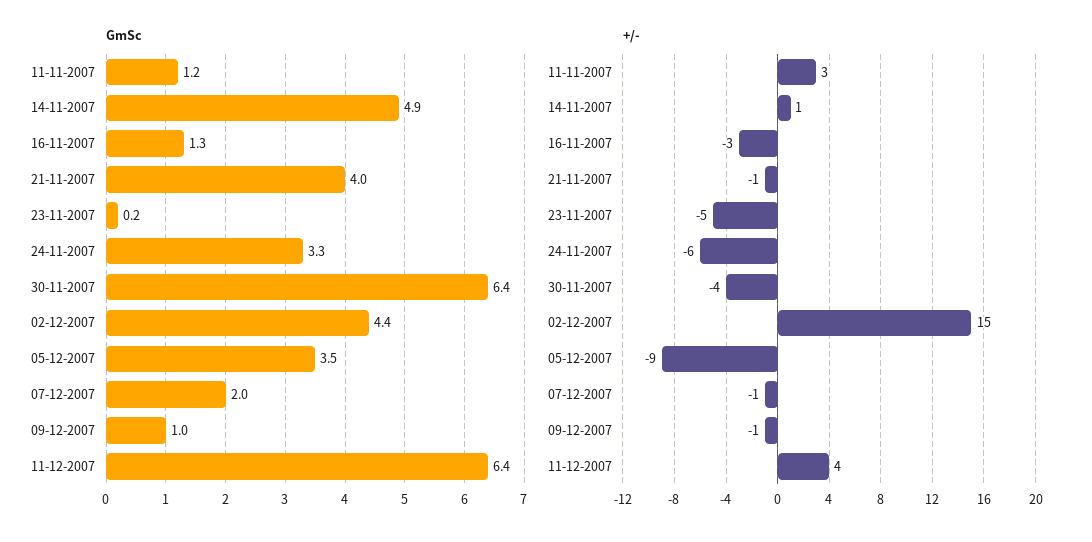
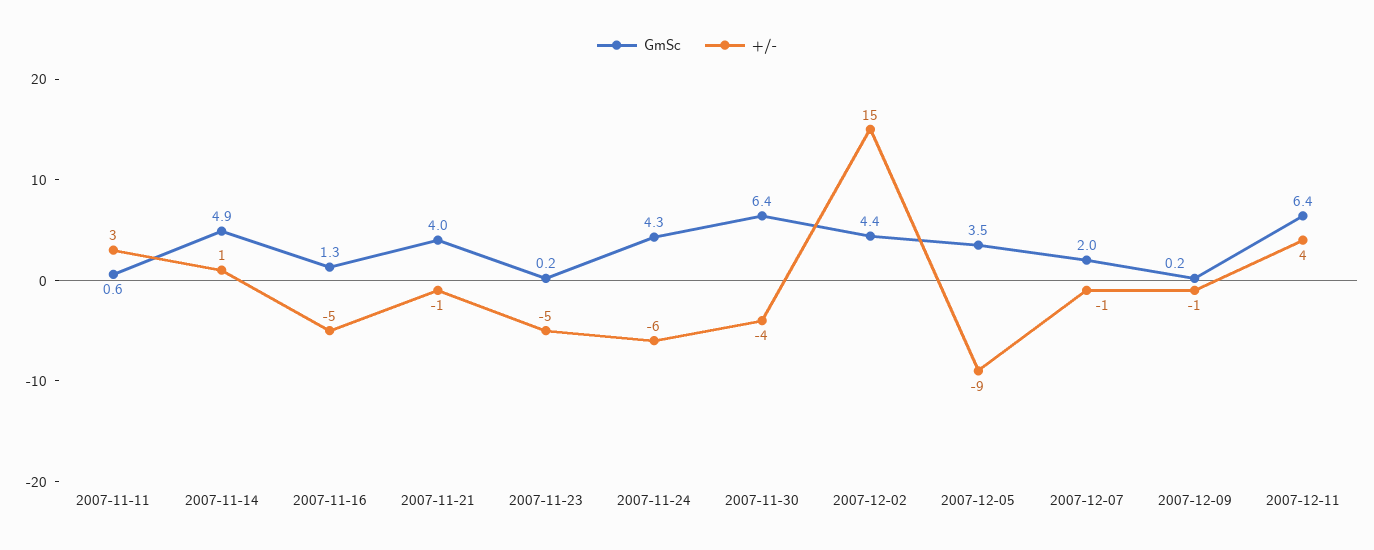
GmSc, 11-11-2007: 1.2 -> 0.6
GmSc, 24-11-2007: 3.3 -> 4.3
GmSc, 09-12-2007: 1 -> 0.2
+/-, 16-11-2007: -3 -> -5

